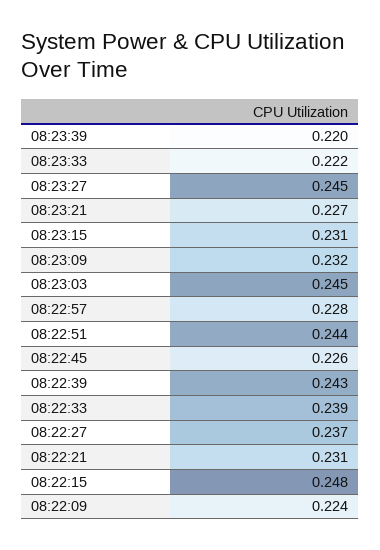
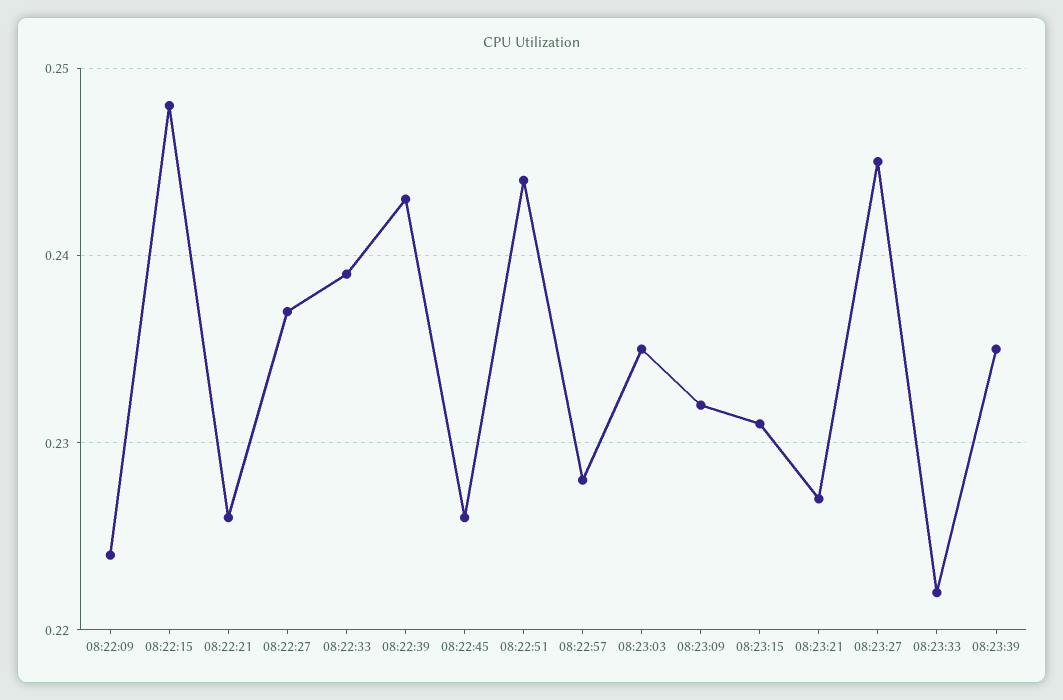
08:23:39: 0.22 -> 0.235
08:23:03: 0.245 -> 0.235
08:22:21: 0.231 -> 0.226

